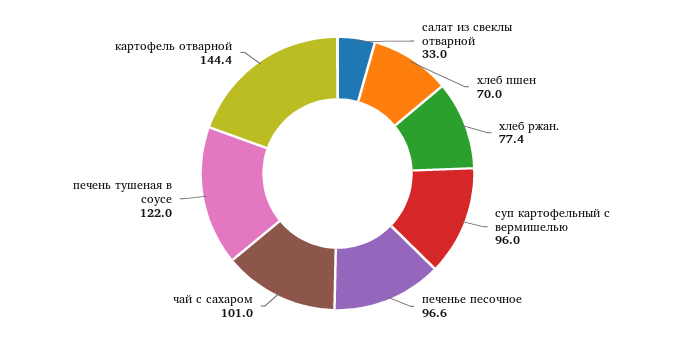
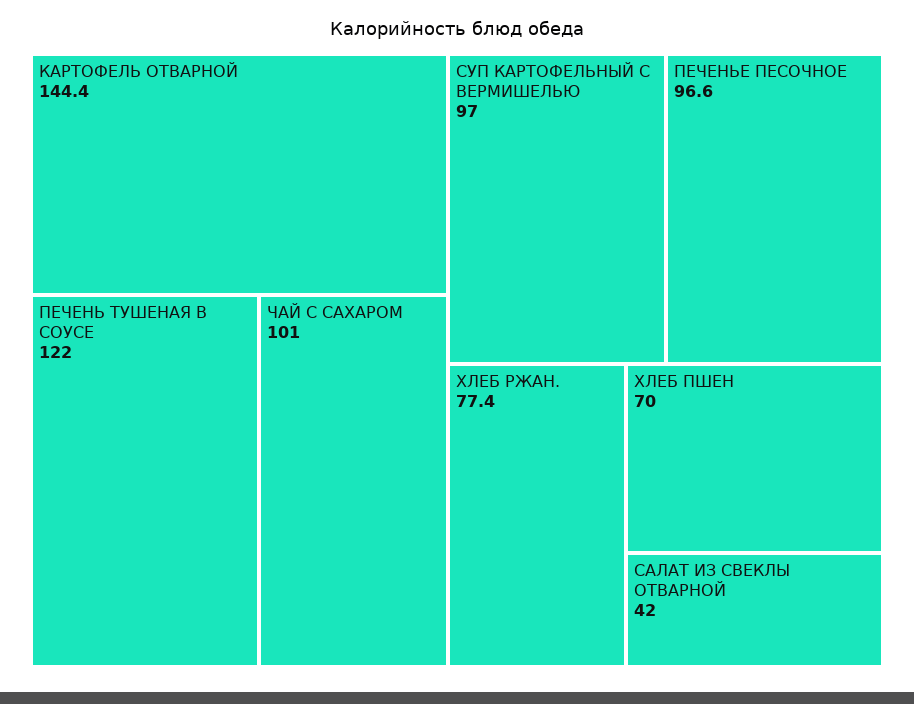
салат из свеклы отварной: 33 -> 42
суп картофельный с вермишелью: 96 -> 97

